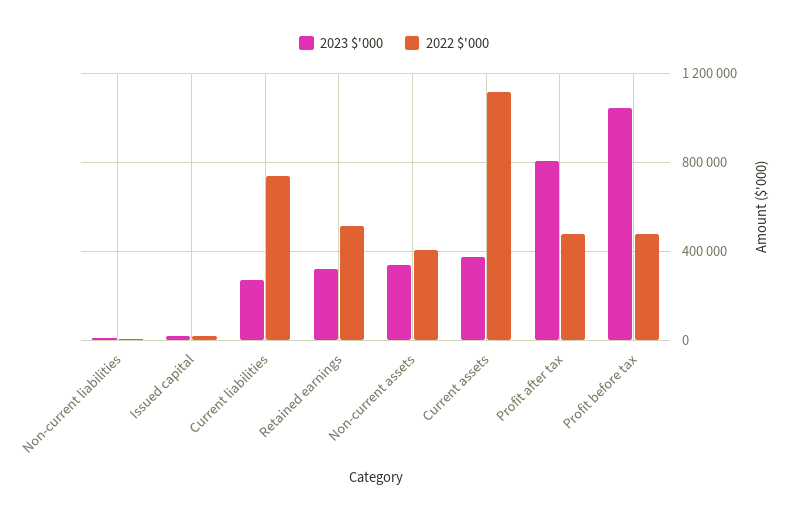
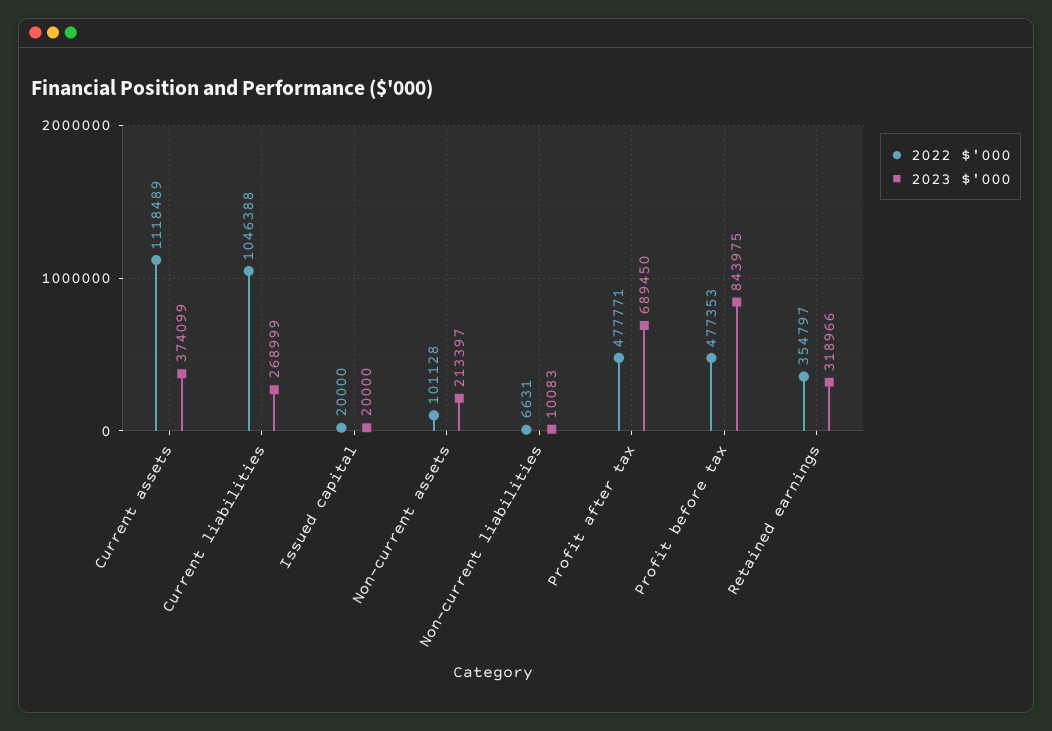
2022 $'000, Current liabilities: 750000 -> 1046388
2022 $'000, Retained earnings: 500000 -> 354797
2023 $'000, Non-current assets: 350000 -> 213397
2022 $'000, Non-current assets: 400000 -> 101128
2023 $'000, Profit after tax: 800000 -> 689450
2023 $'000, Profit before tax: 1050000 -> 843975

